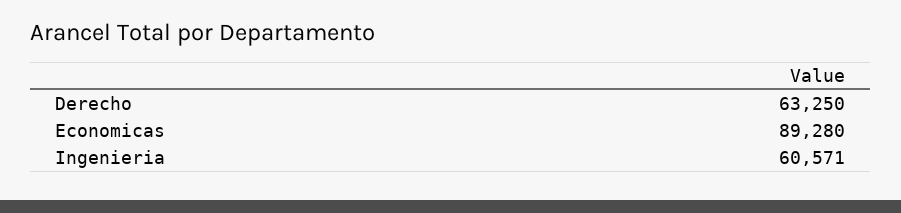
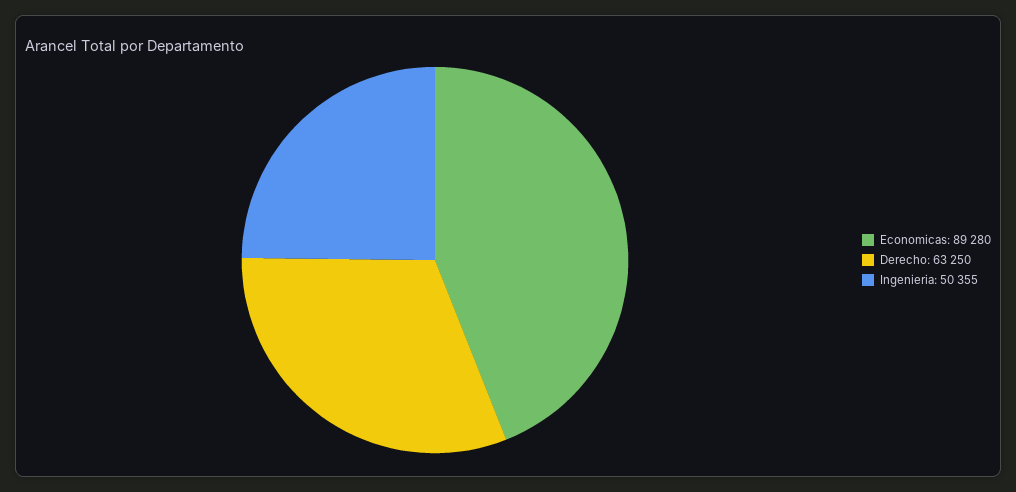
Ingenieria: 60571 -> 50355

